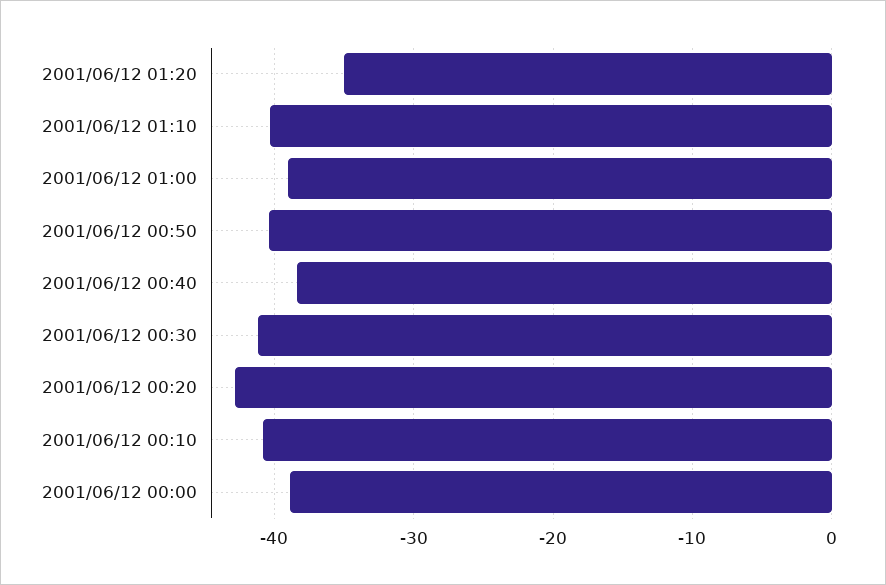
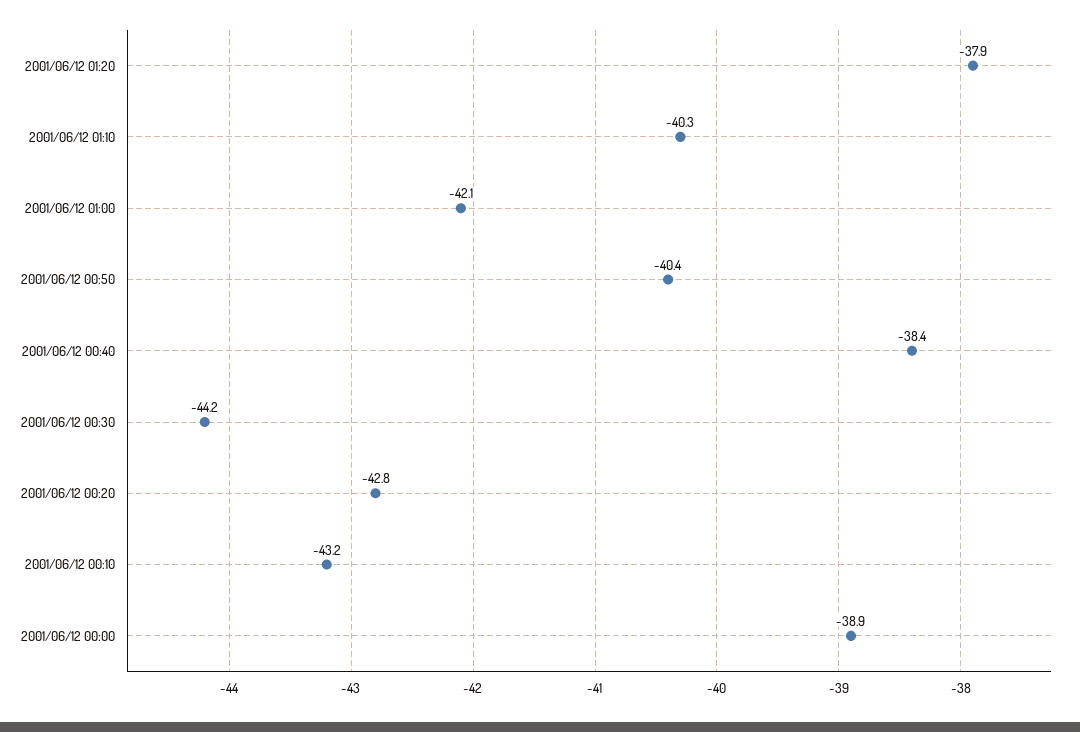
2001/06/12 01:20: -35 -> -37.9
2001/06/12 01:00: -39 -> -42.1
2001/06/12 00:30: -41 -> -44.2
2001/06/12 00:10: -41 -> -43.2

